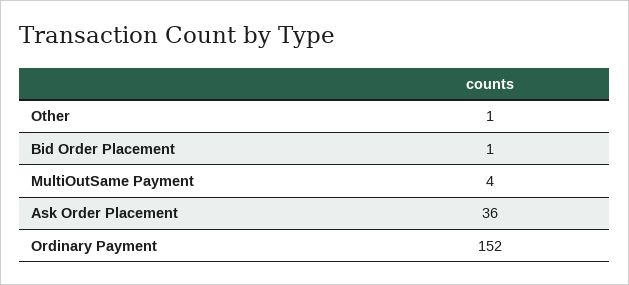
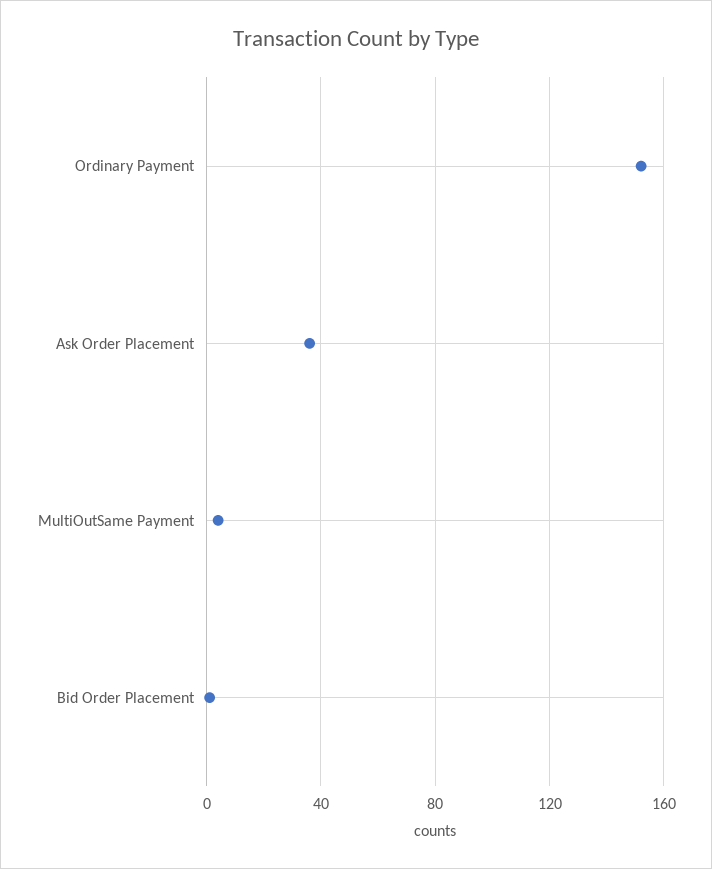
Other: 1 -> none

